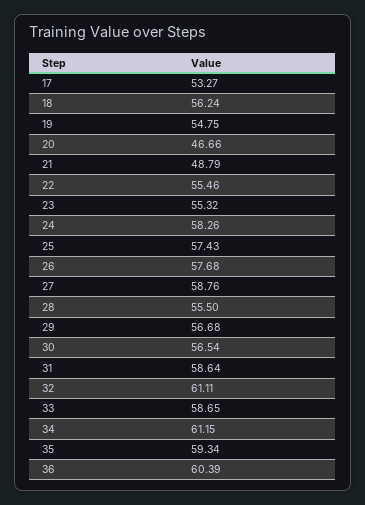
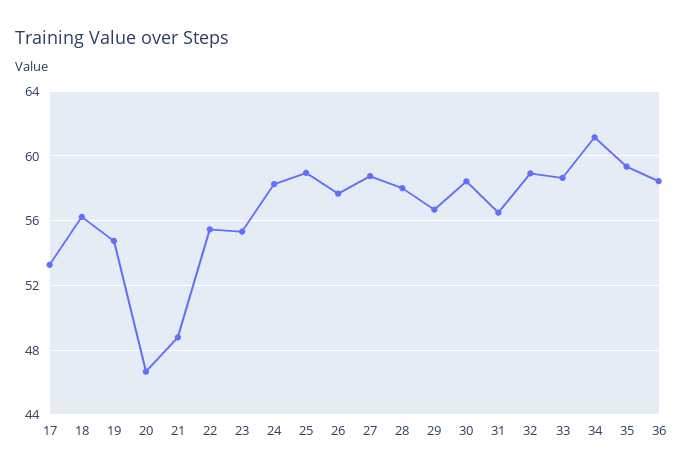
25: 57.43 -> 59
28: 55.5 -> 58
30: 56.54 -> 58.5
31: 58.64 -> 56.5
32: 61.11 -> 59
36: 60.39 -> 58.5

